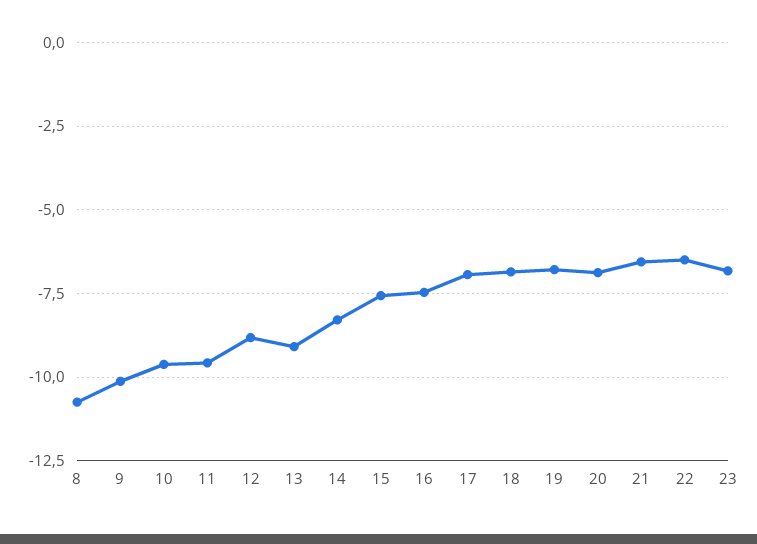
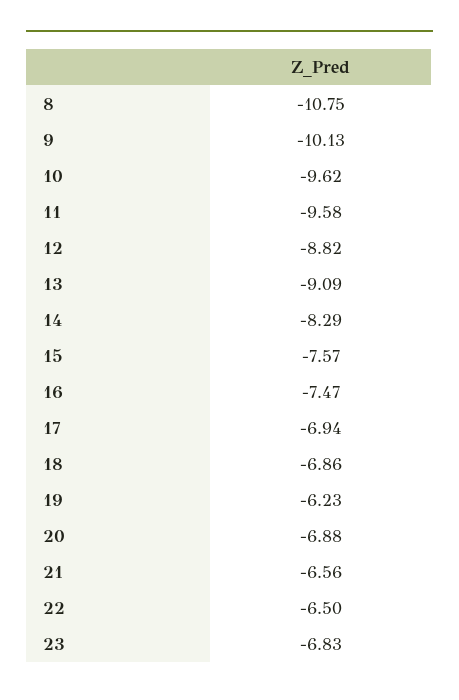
19: -6.75 -> -6.23

